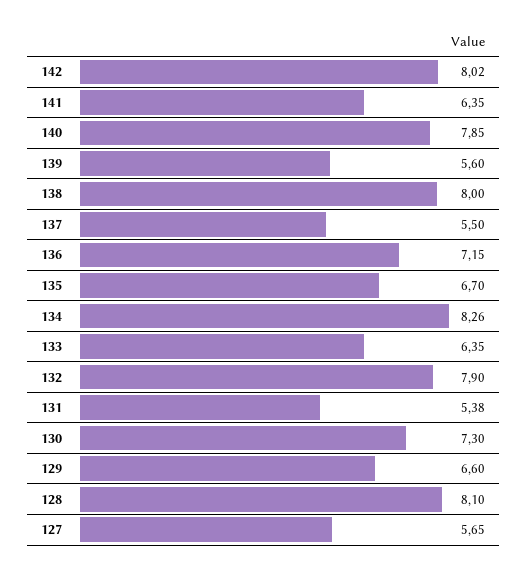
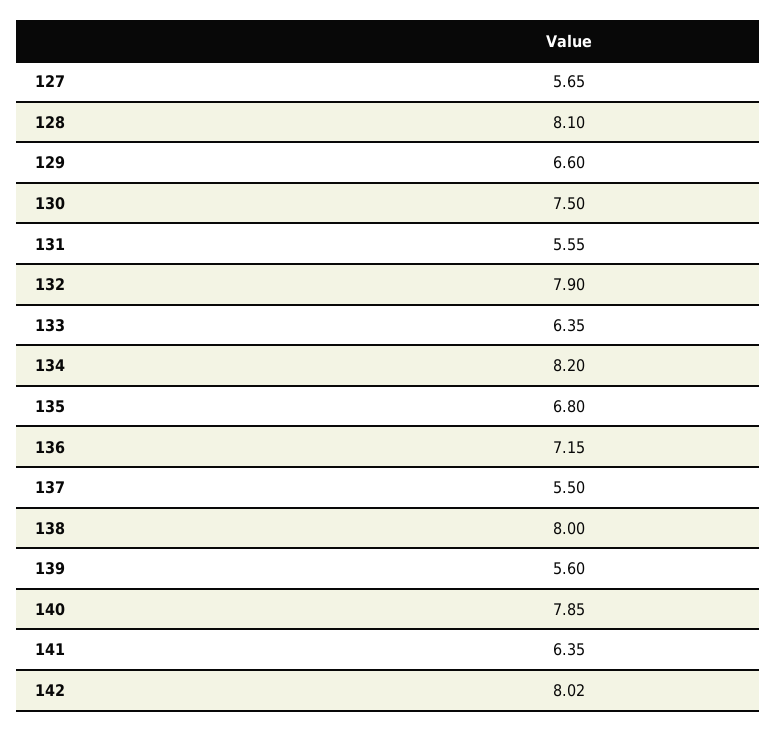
135: 6.7 -> 6.8
134: 8.26 -> 8.2
131: 5.38 -> 5.55
130: 7.3 -> 7.5

